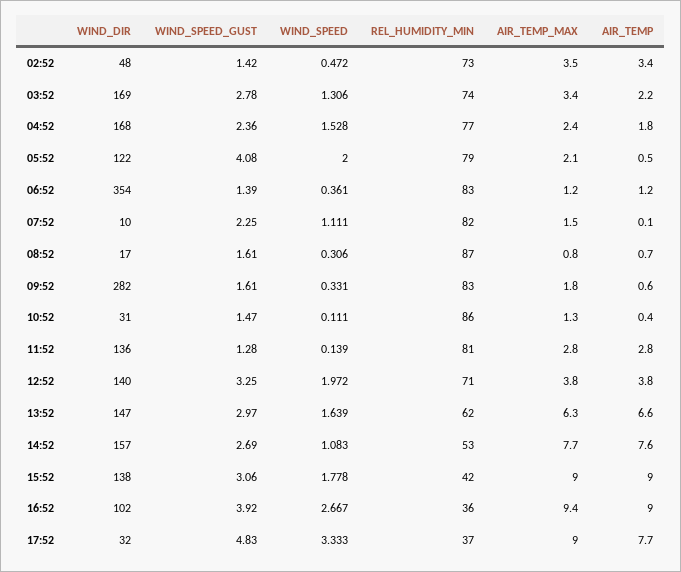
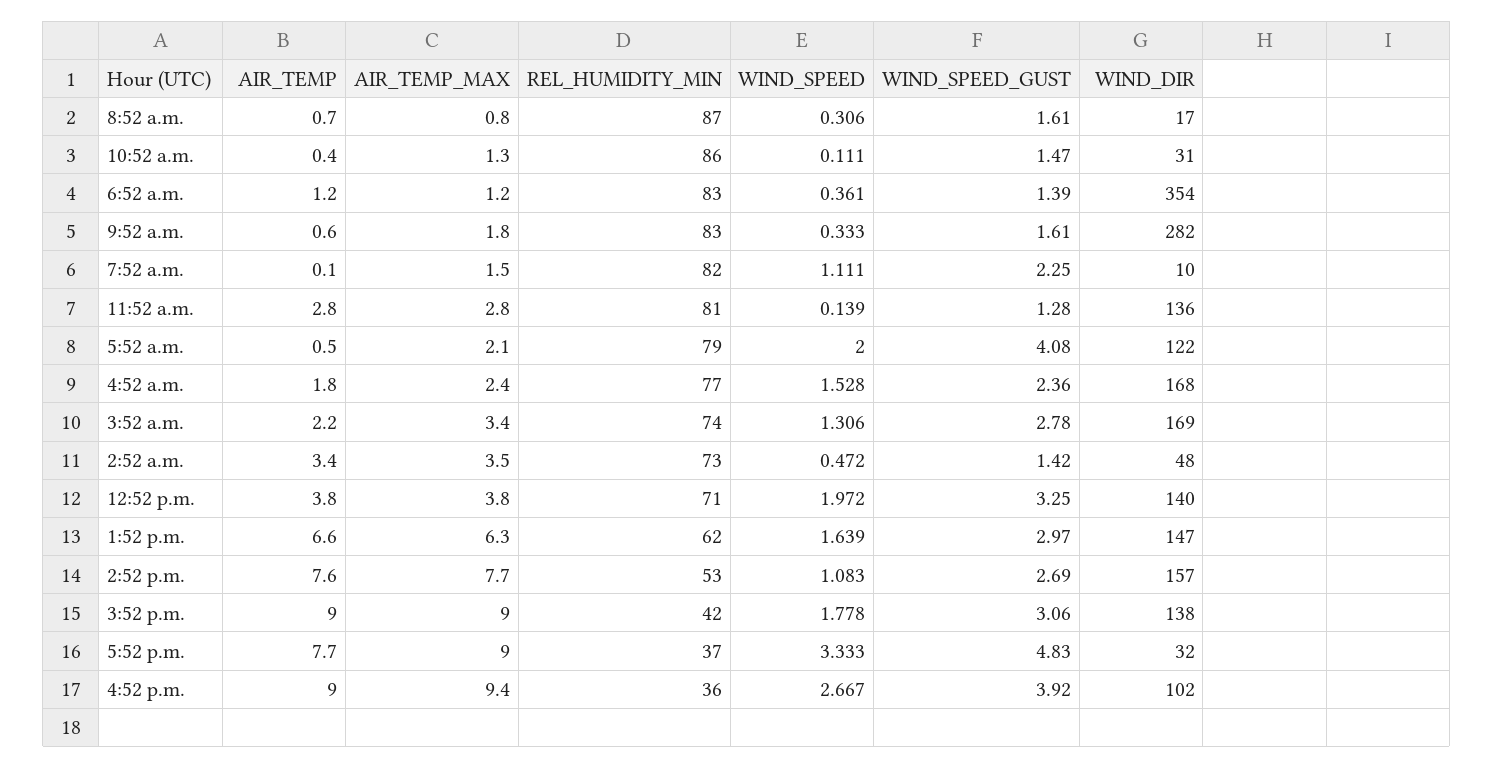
WIND_SPEED, 09:52: 0.331 -> 0.333

